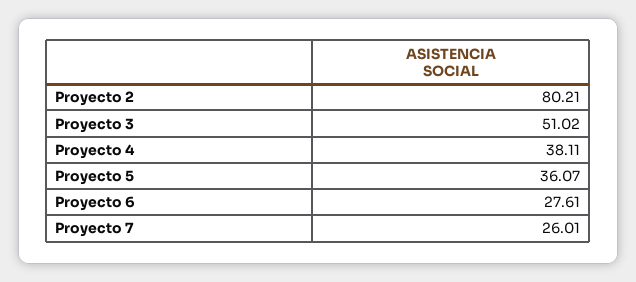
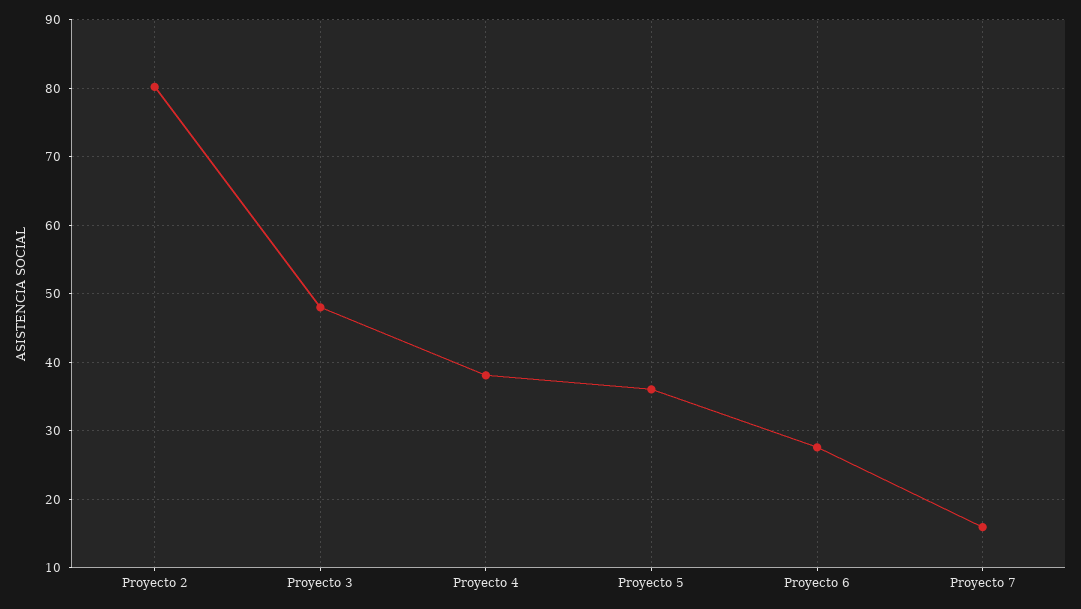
Proyecto 3: 51.02 -> 48
Proyecto 7: 26.01 -> 16

